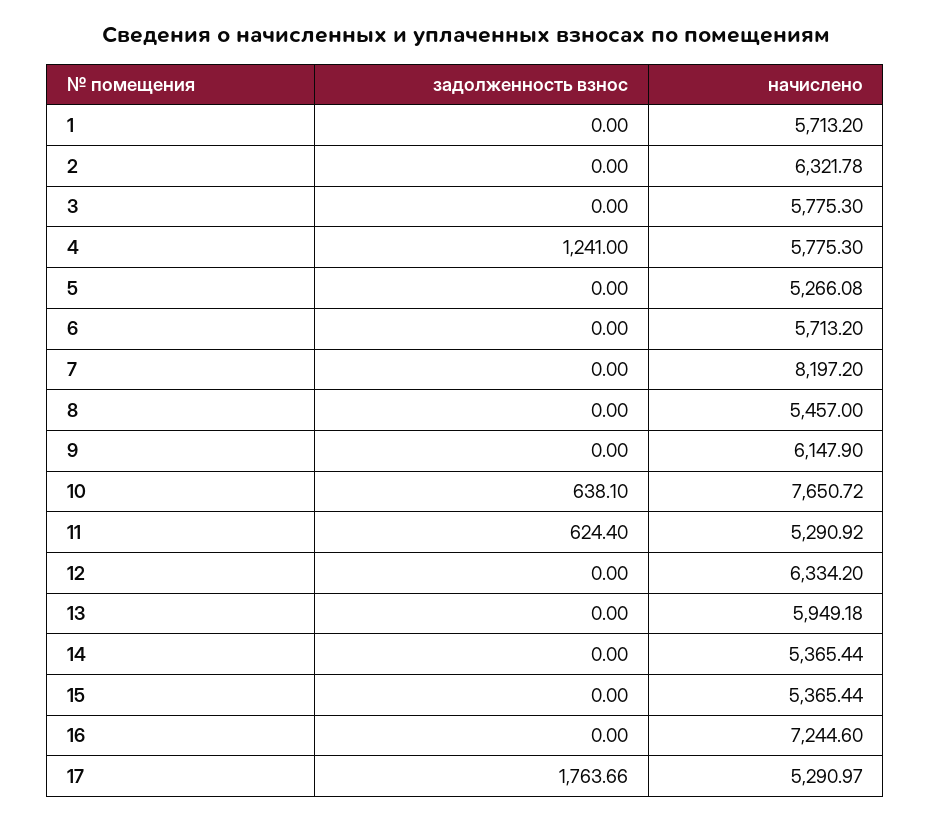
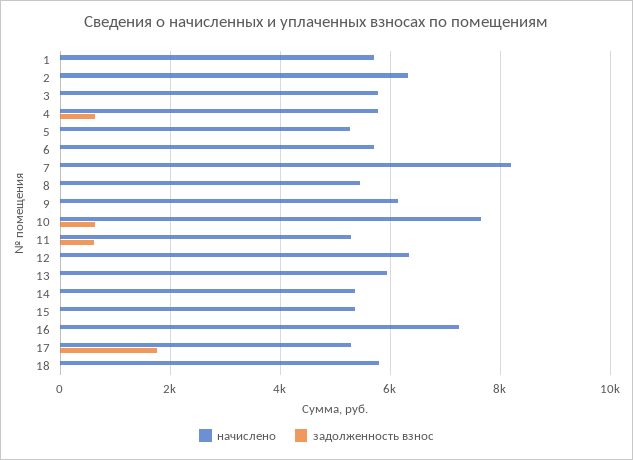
задолженность взнос, 4: 1241 -> 600
начислено, 18: none -> 5800
задолженность взнос, 18: none -> 0

